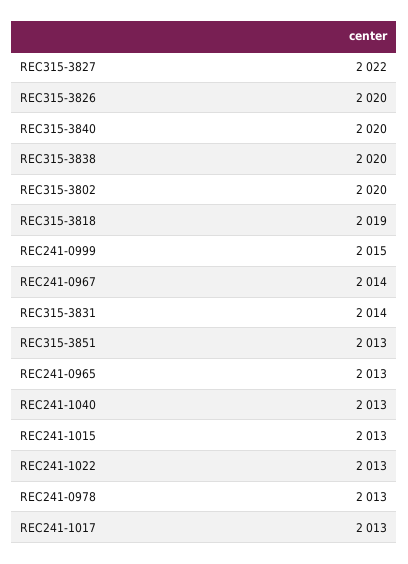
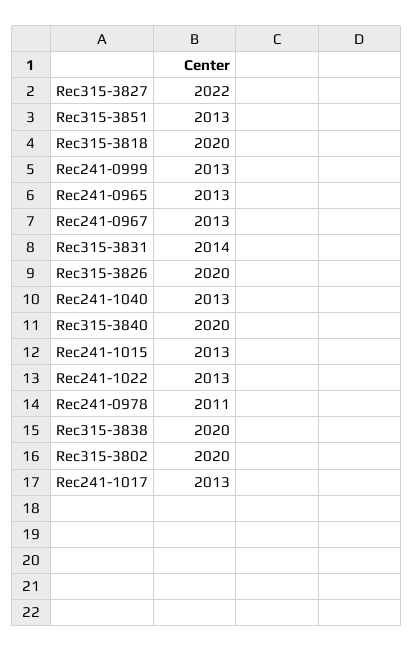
REC315-3818: 2019 -> 2020
REC241-0999: 2015 -> 2013
REC241-0967: 2014 -> 2013
REC241-0978: 2013 -> 2011

